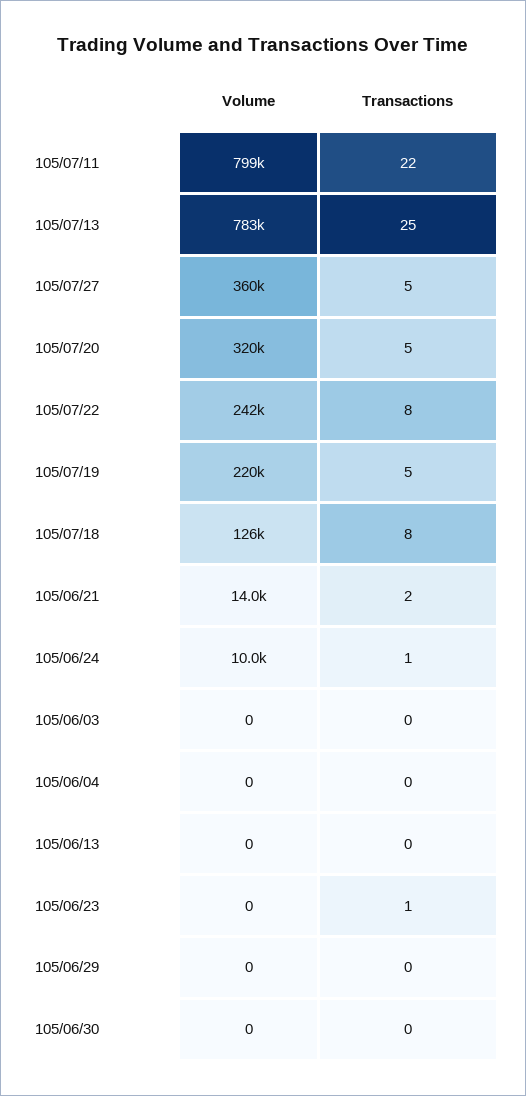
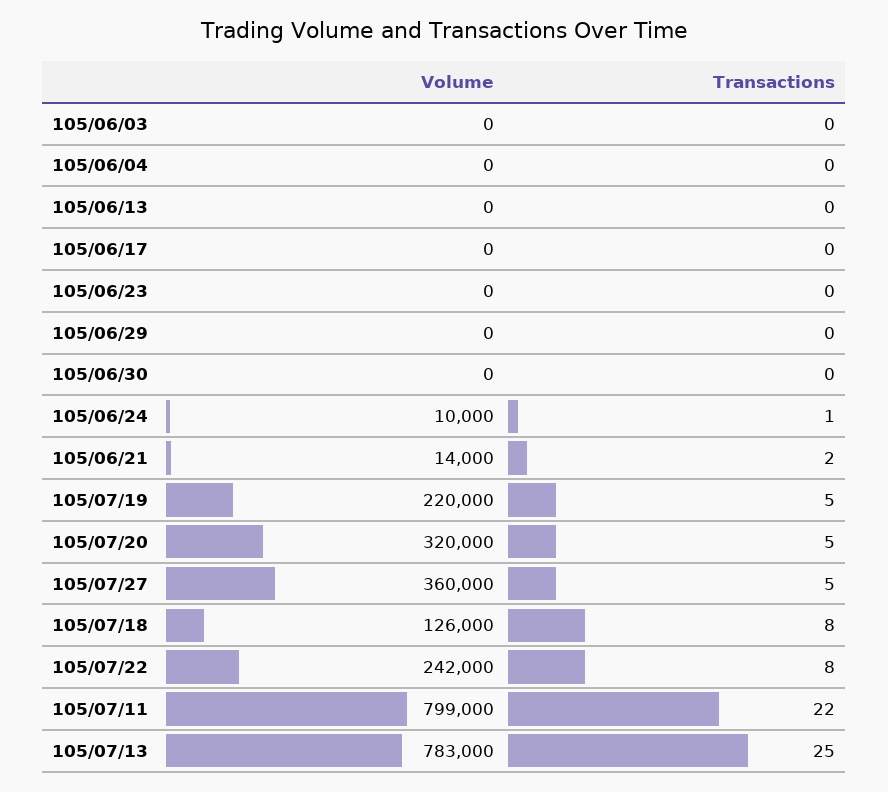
Transactions, 105/06/23: 1 -> 0
Volume, 105/06/17: none -> 0
Transactions, 105/06/17: none -> 0

